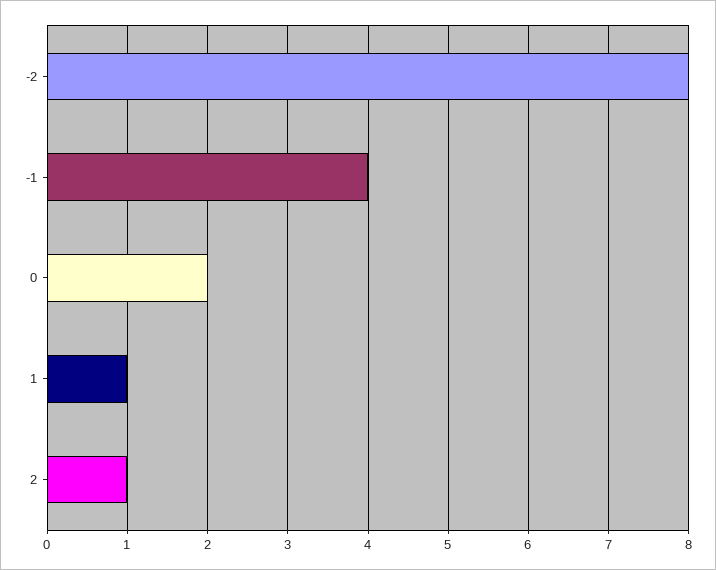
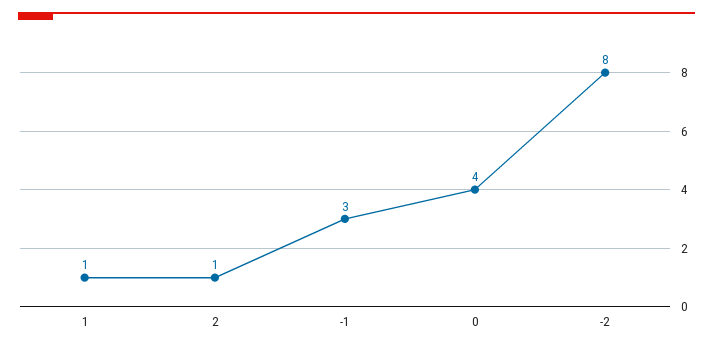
-1: 4 -> 3
0: 2 -> 4

